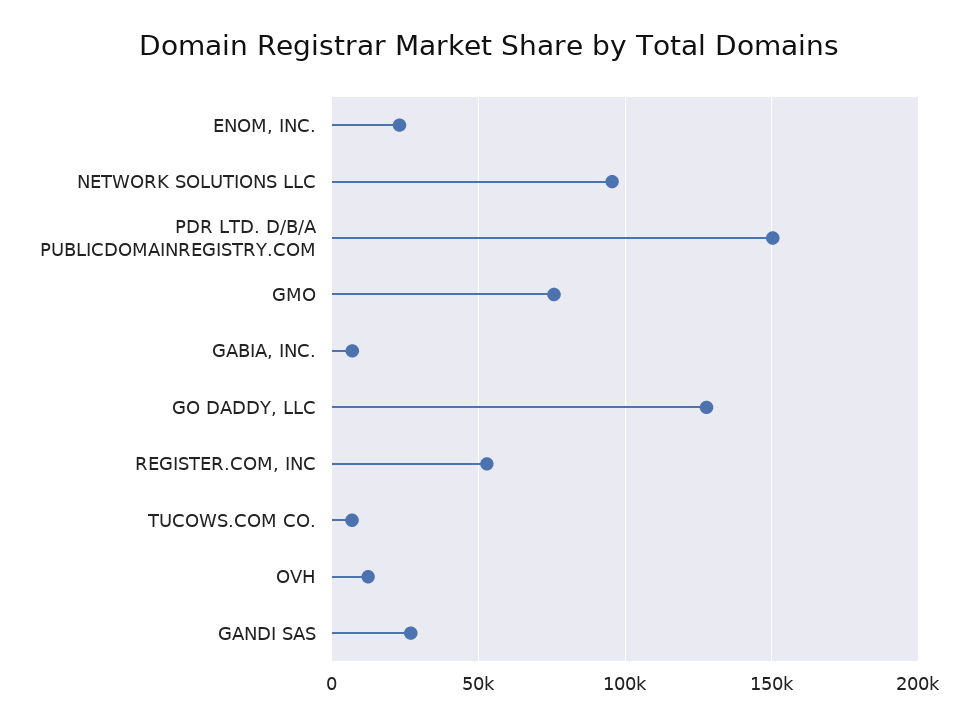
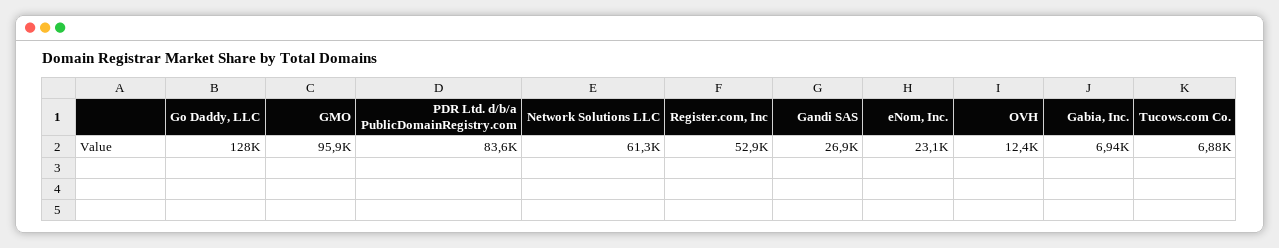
NETWORK SOLUTIONS LLC: 95000 -> 61300
PDR LTD. D/B/A PUBLICDOMAINREGISTRY.COM: 150000 -> 83600
GMO: 75000 -> 95900

